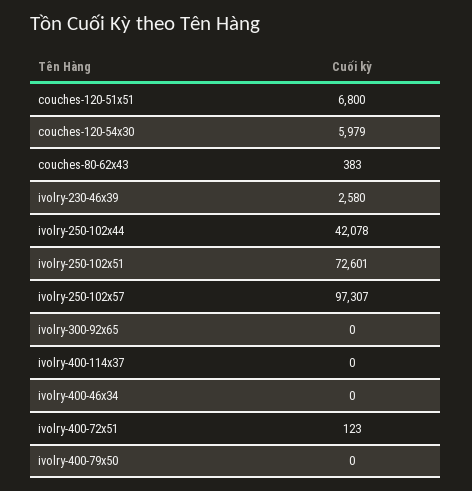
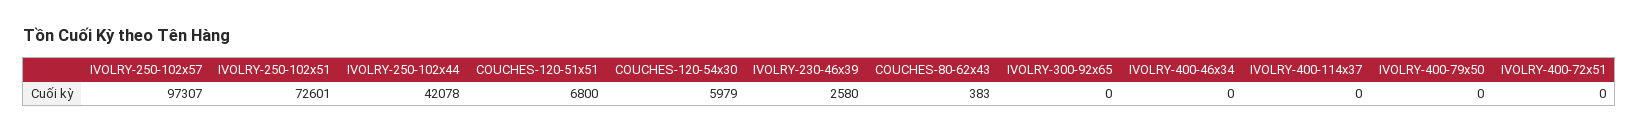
ivolry-400-72x51: 123 -> 0

